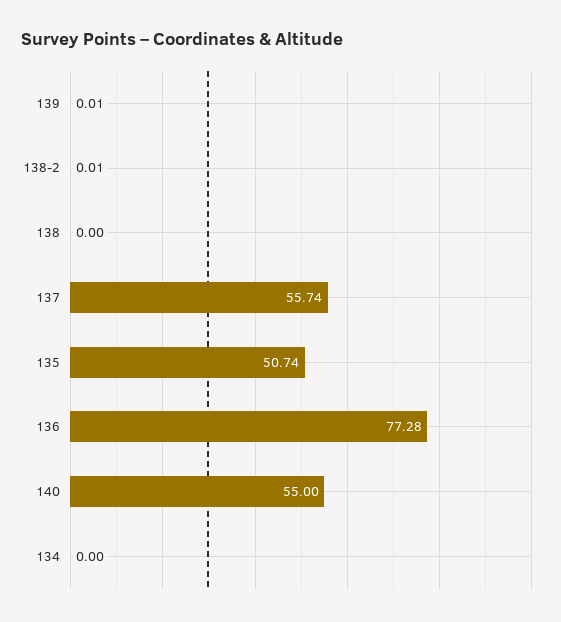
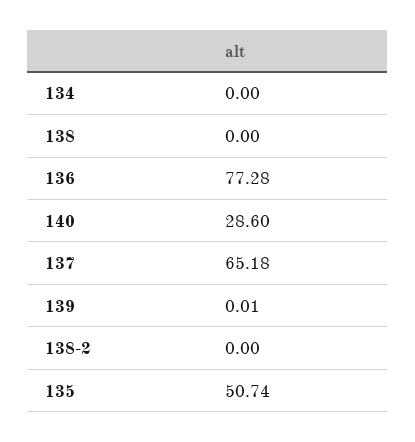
138-2: 0.01 -> 0
137: 55.74 -> 65.18
140: 55 -> 28.6

